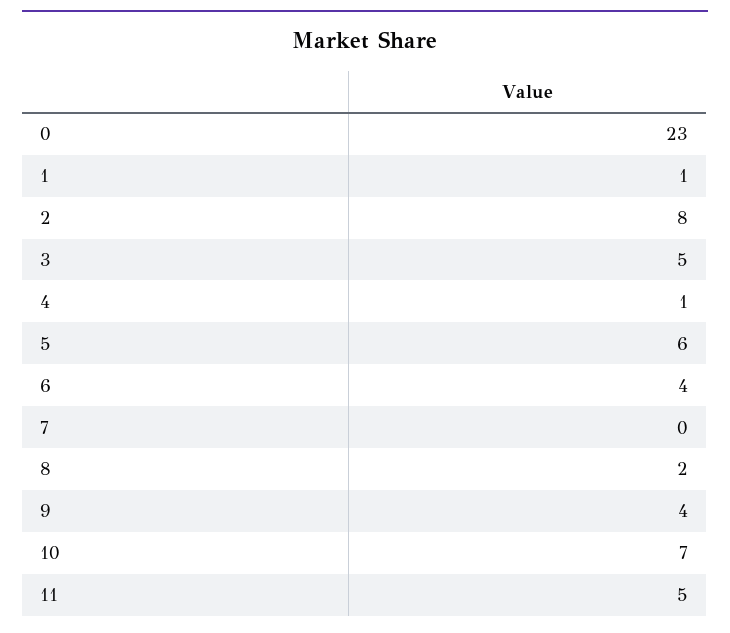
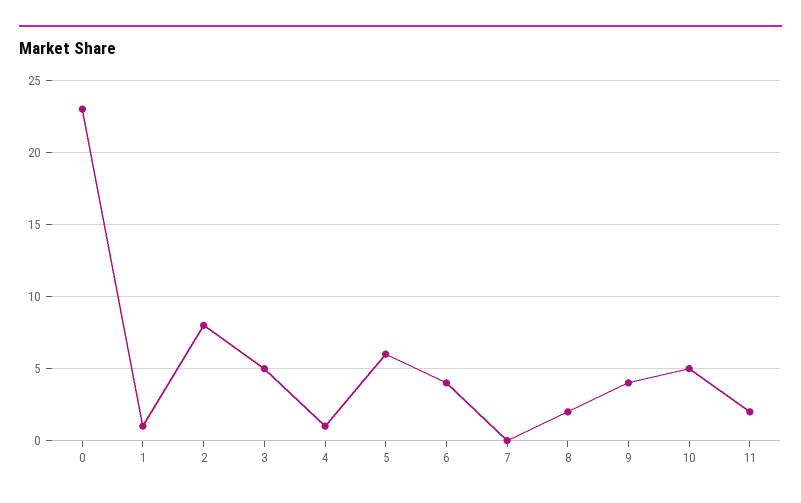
10: 7 -> 5
11: 5 -> 2

